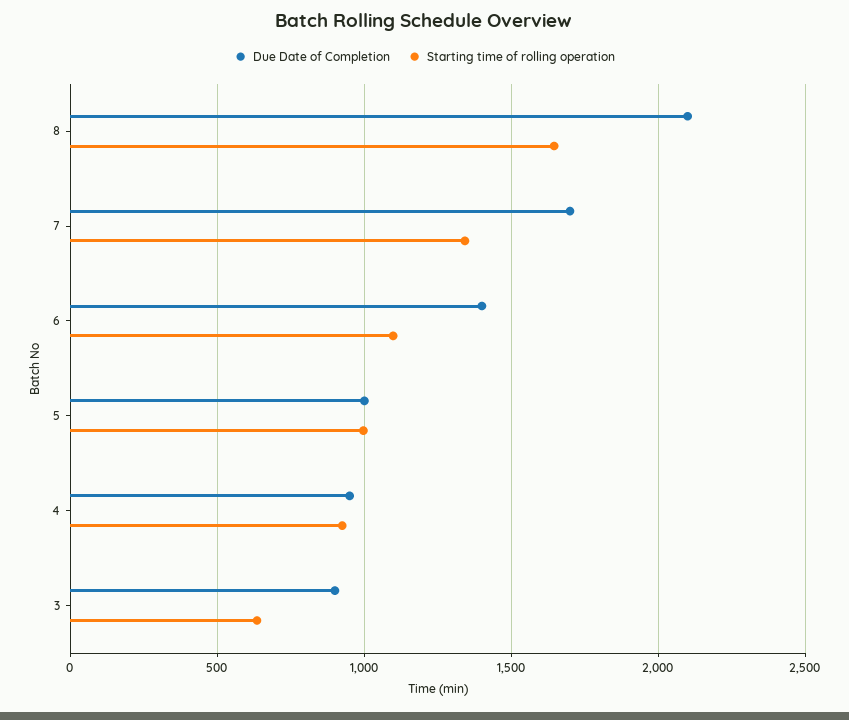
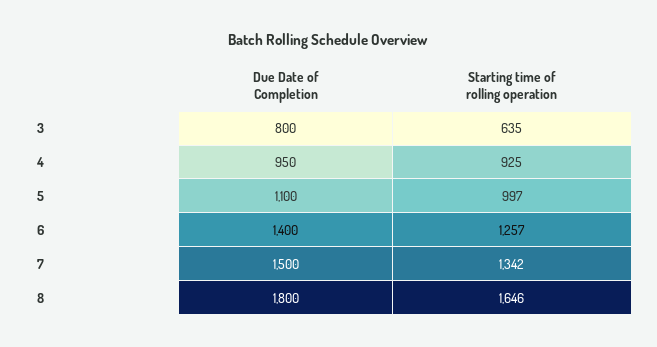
Due Date of Completion, 8: 2100 -> 1800
Due Date of Completion, 7: 1700 -> 1500
Starting time of rolling operation, 6: 1100 -> 1257
Due Date of Completion, 5: 1000 -> 1100
Due Date of Completion, 3: 900 -> 800

